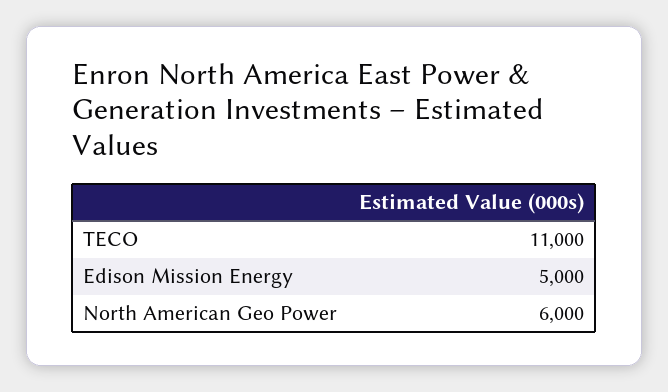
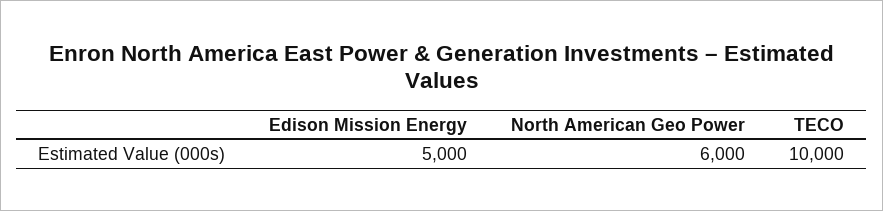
TECO: 11000 -> 10000

